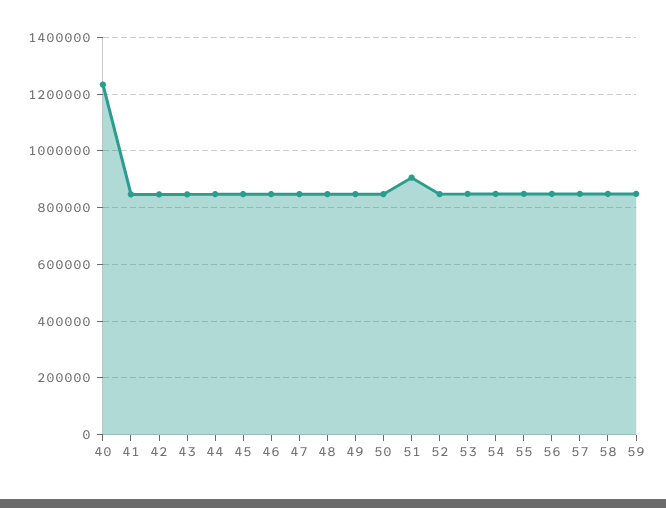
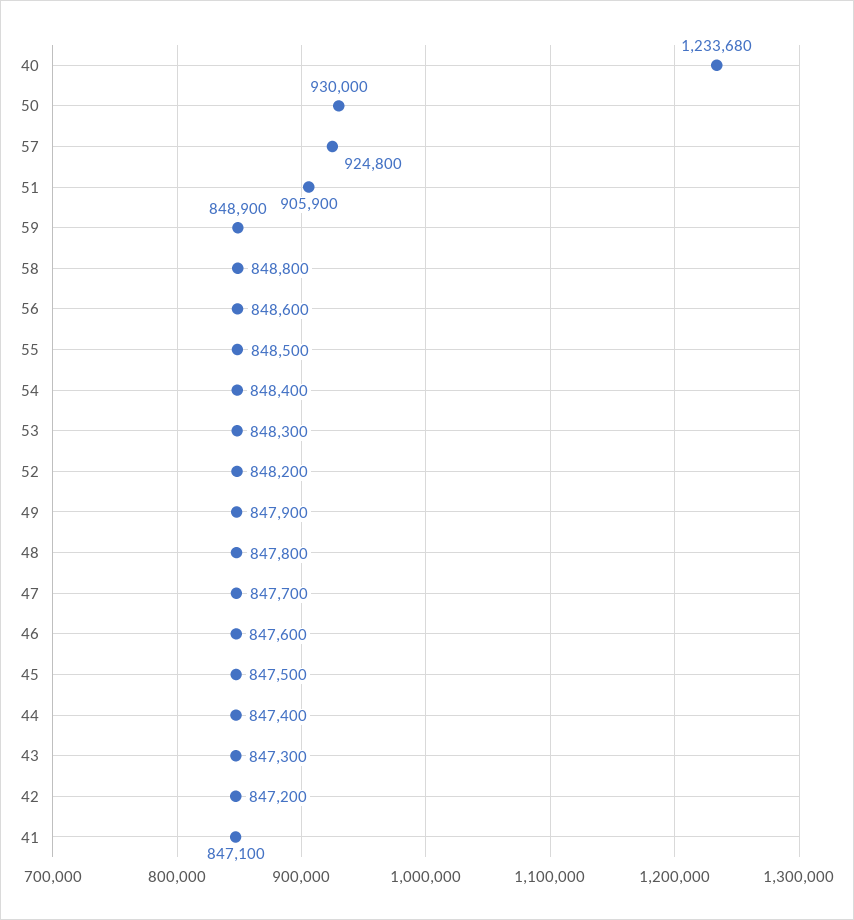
50: 850000 -> 930000
57: 850000 -> 924800

